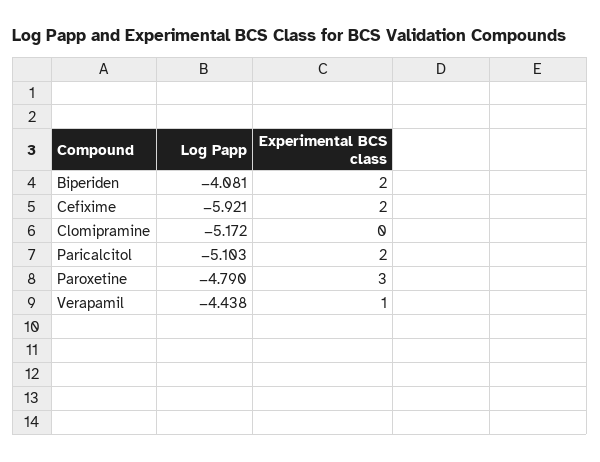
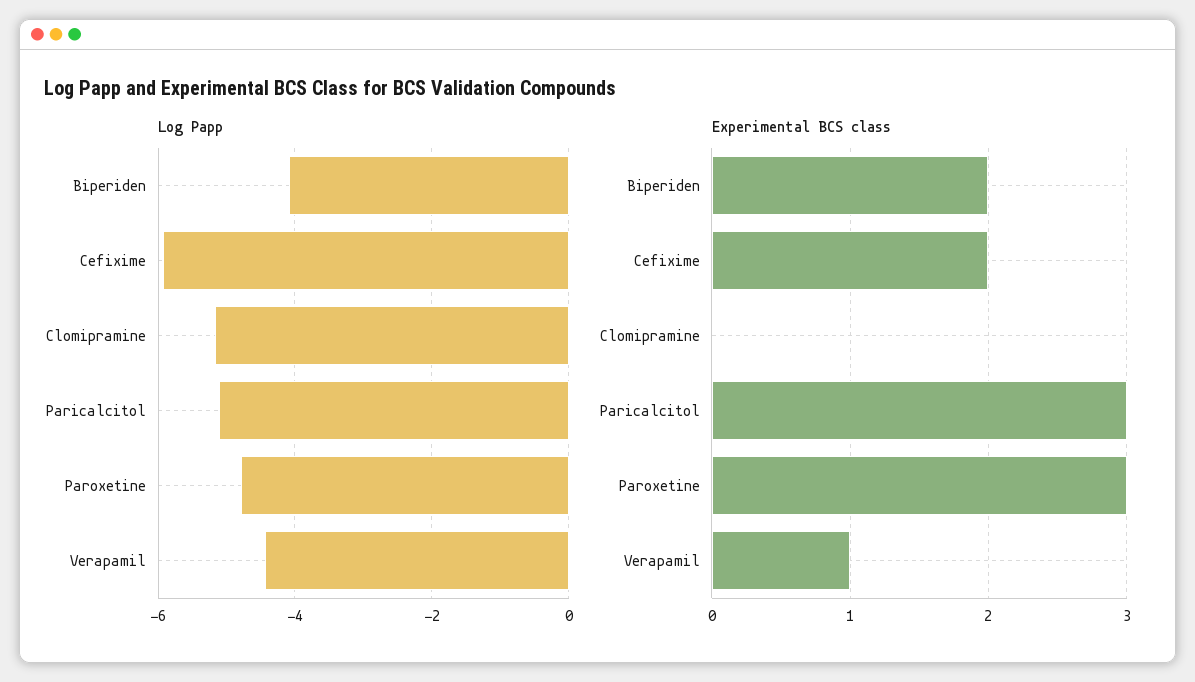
Experimental BCS class, Paricalcitol: 2 -> 3

